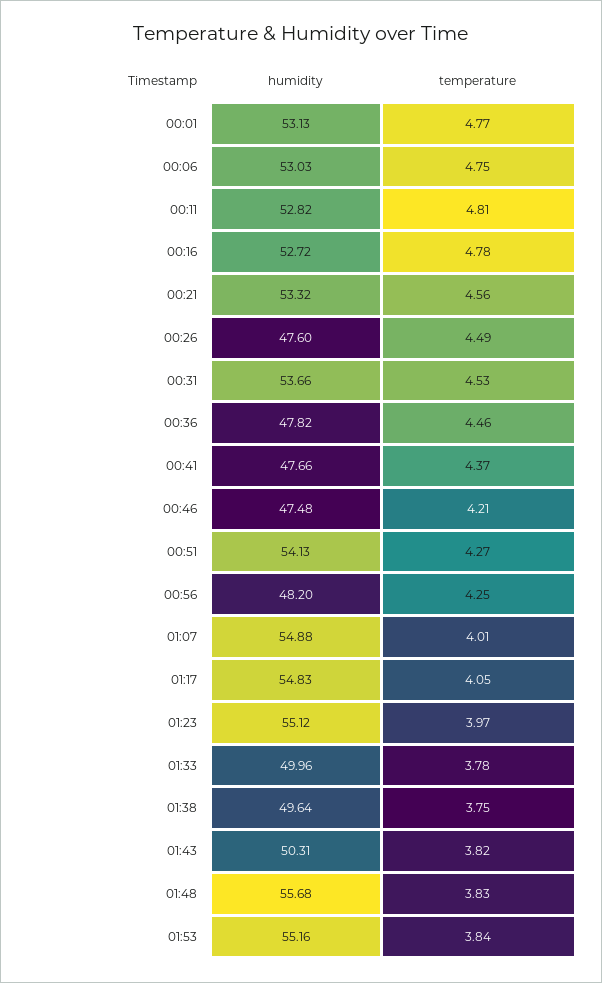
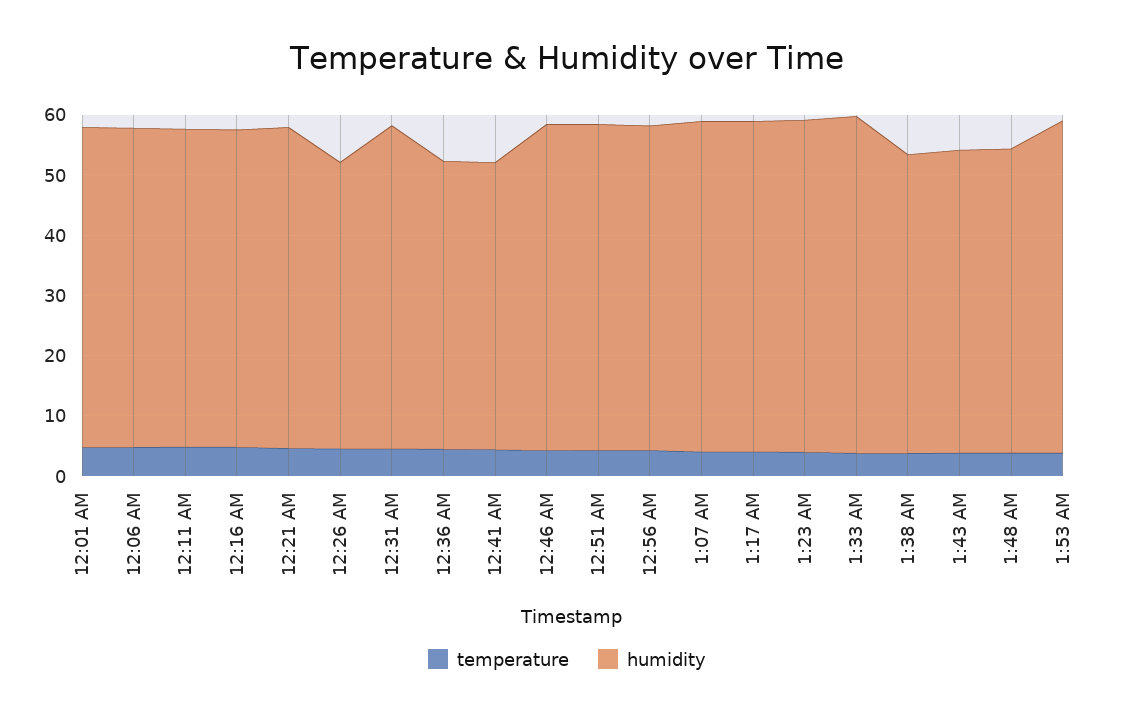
humidity, 00:46: 47.48 -> 54
humidity, 00:56: 48.2 -> 54
humidity, 01:33: 49.96 -> 56
humidity, 01:48: 55.68 -> 50

